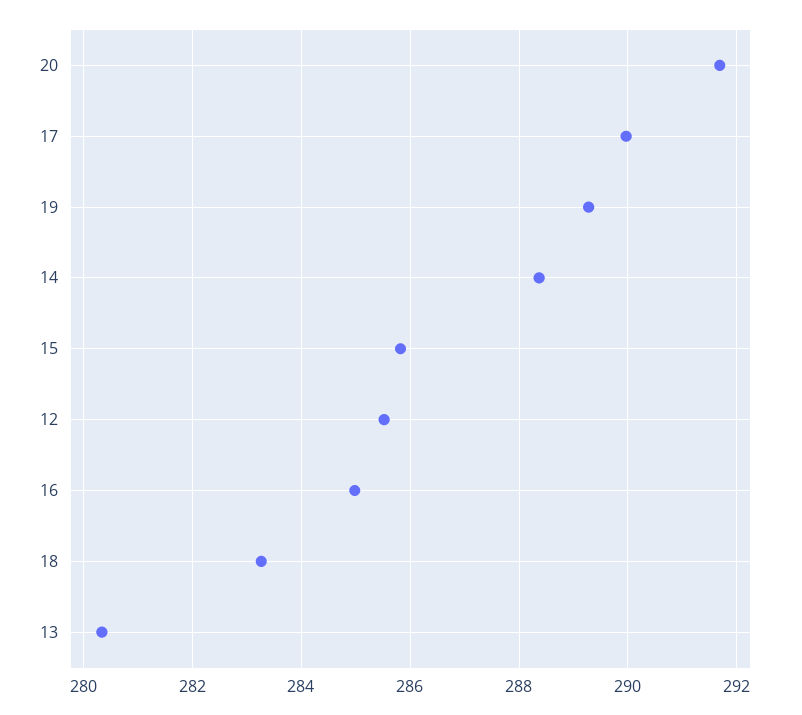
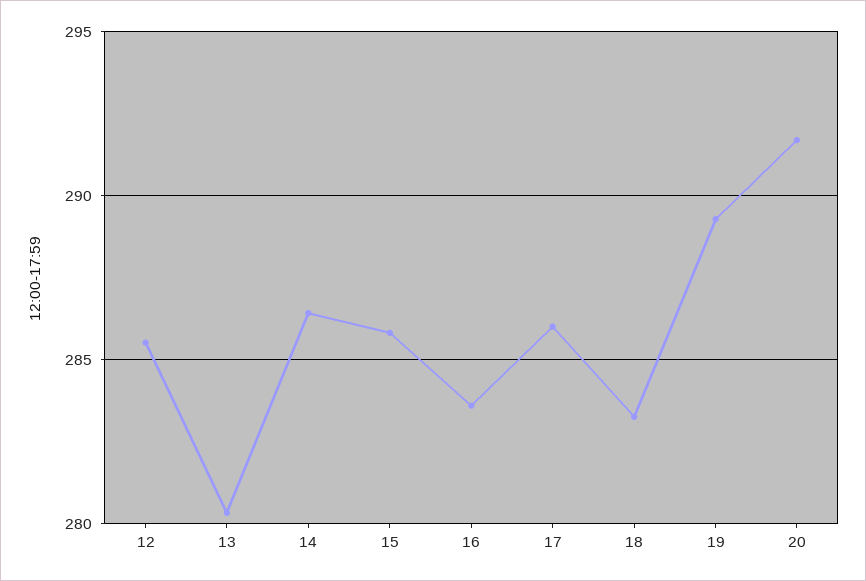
17: 290 -> 286
14: 288.4 -> 286.5
16: 285 -> 283.5

